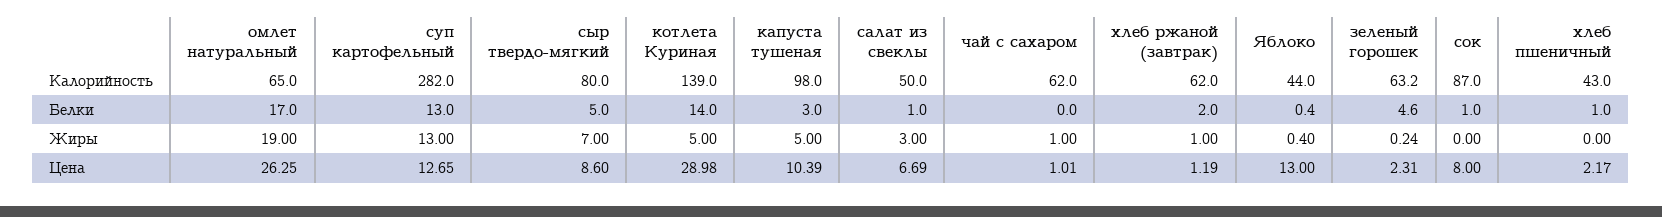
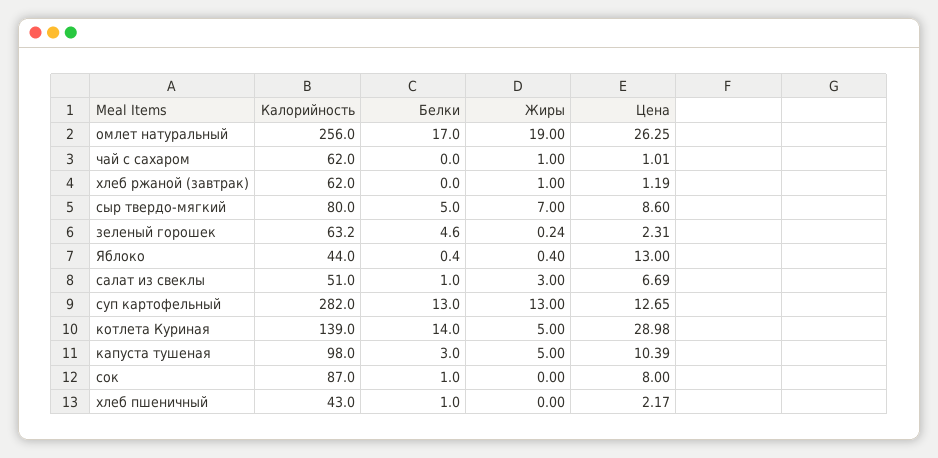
омлет натуральный, Калорийность: 65 -> 256
салат из свеклы, Калорийность: 50 -> 51
хлеб ржаной (завтрак), Белки: 2 -> 0

